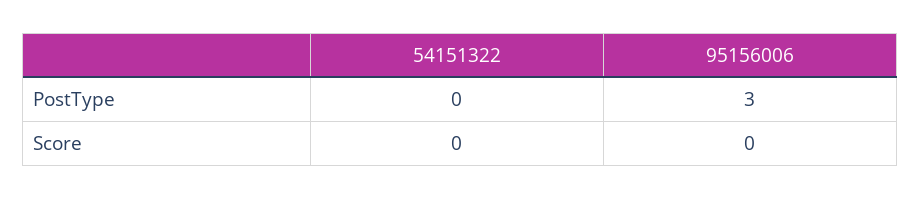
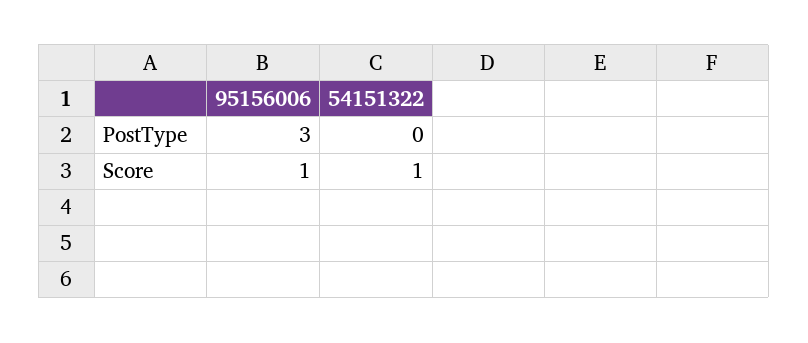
54151322, Score: 0 -> 1
95156006, Score: 0 -> 1

